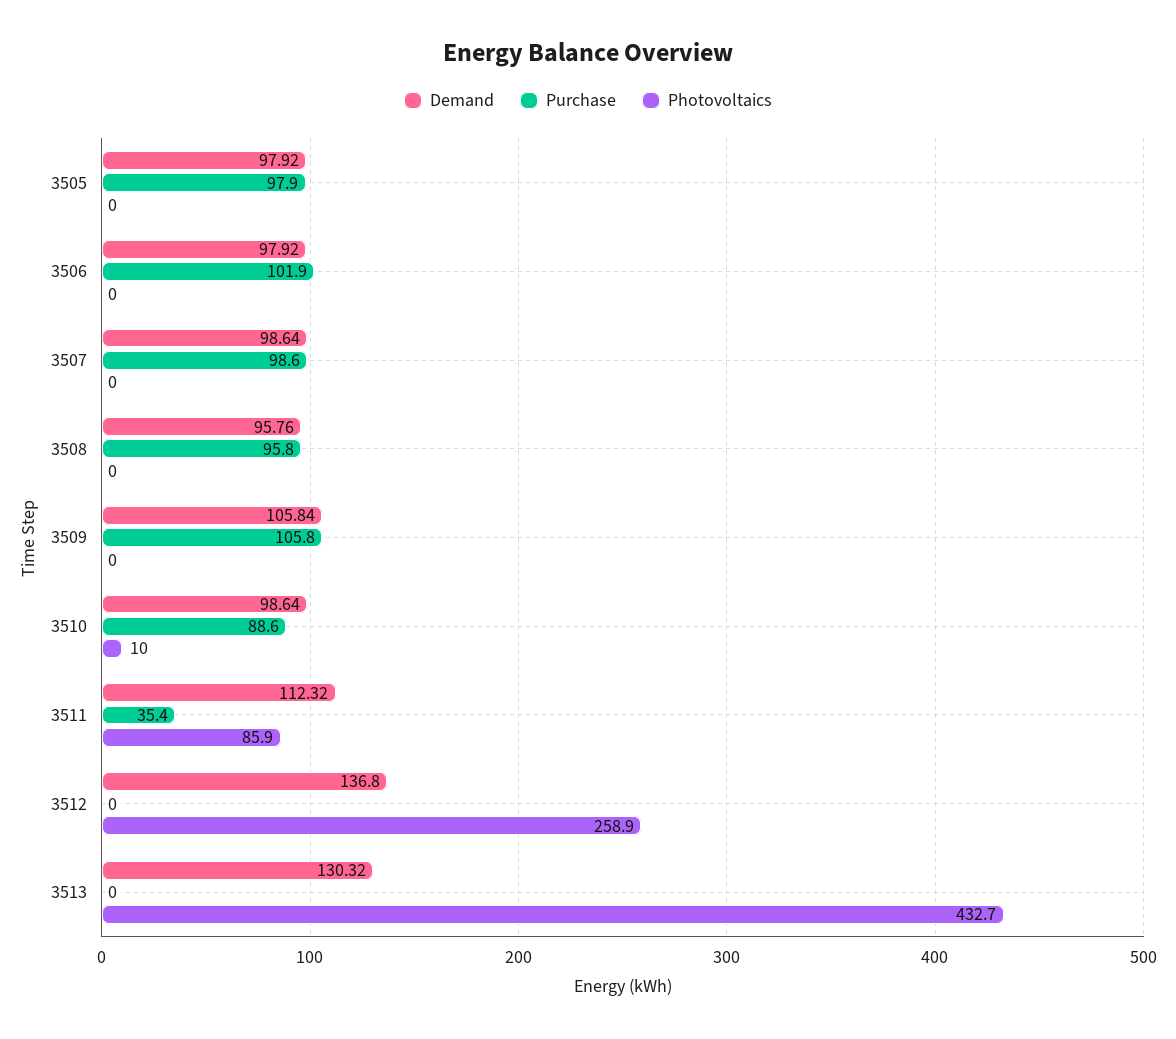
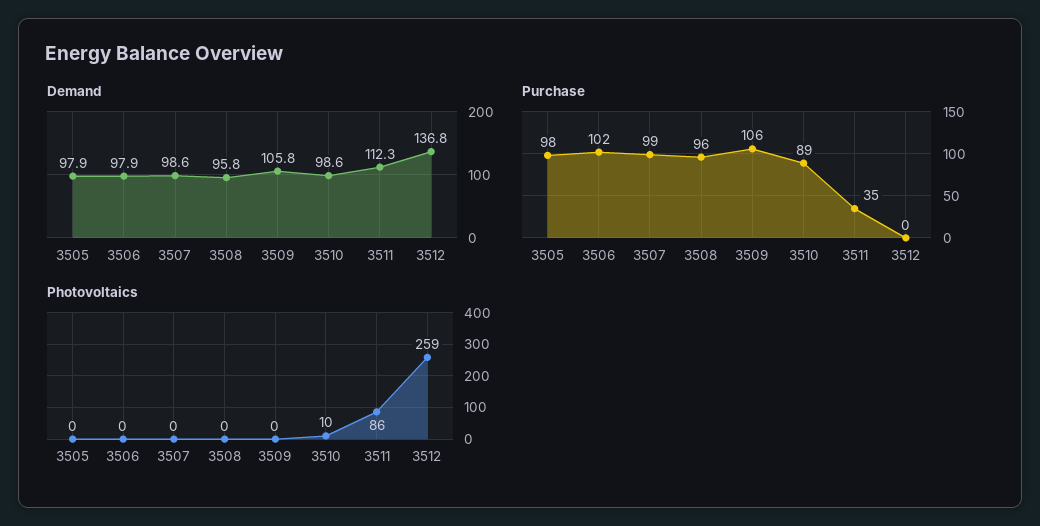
Demand, 3513: 130.32 -> none
Purchase, 3513: 0 -> none
Photovoltaics, 3513: 432.7 -> none

